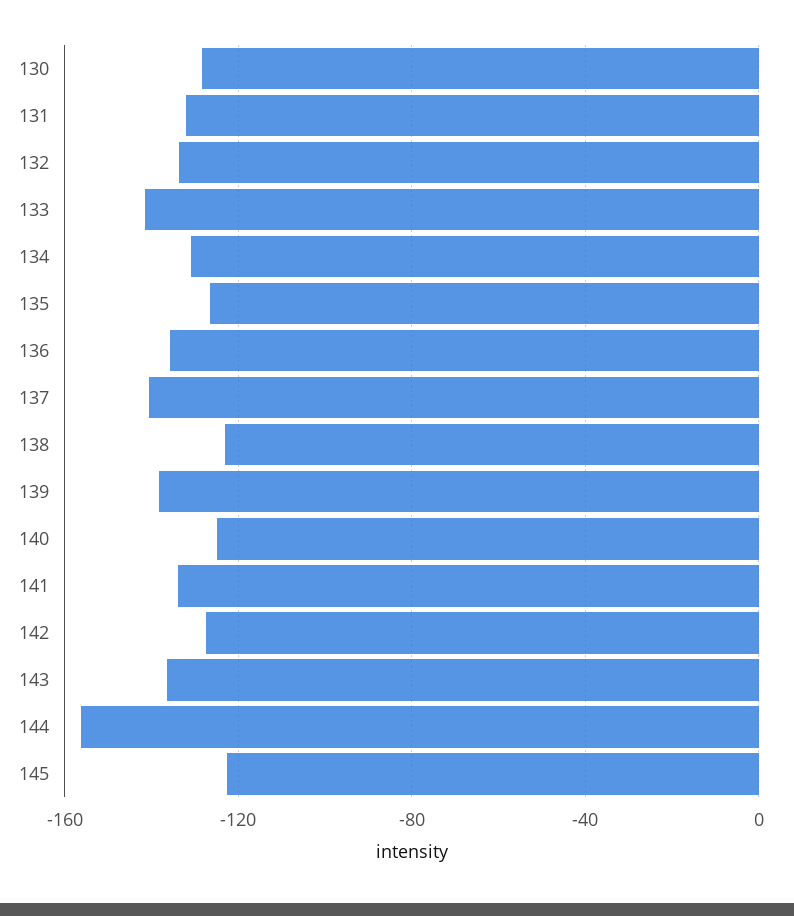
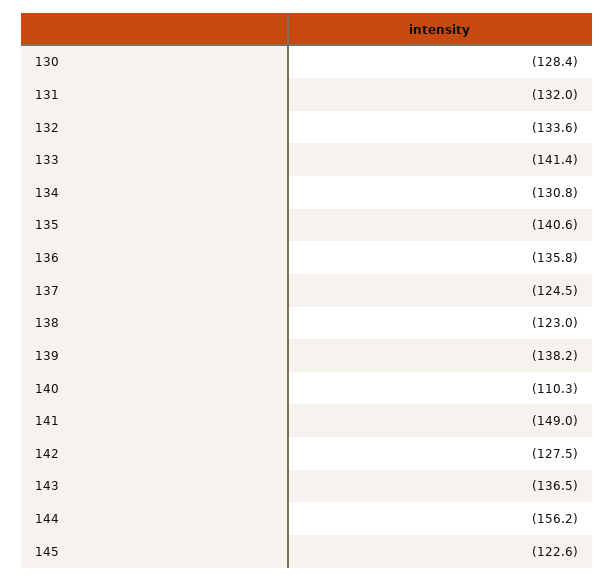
135: -125 -> -140.6
137: -140 -> -124.5
140: -125 -> -110.3
141: -135 -> -149

